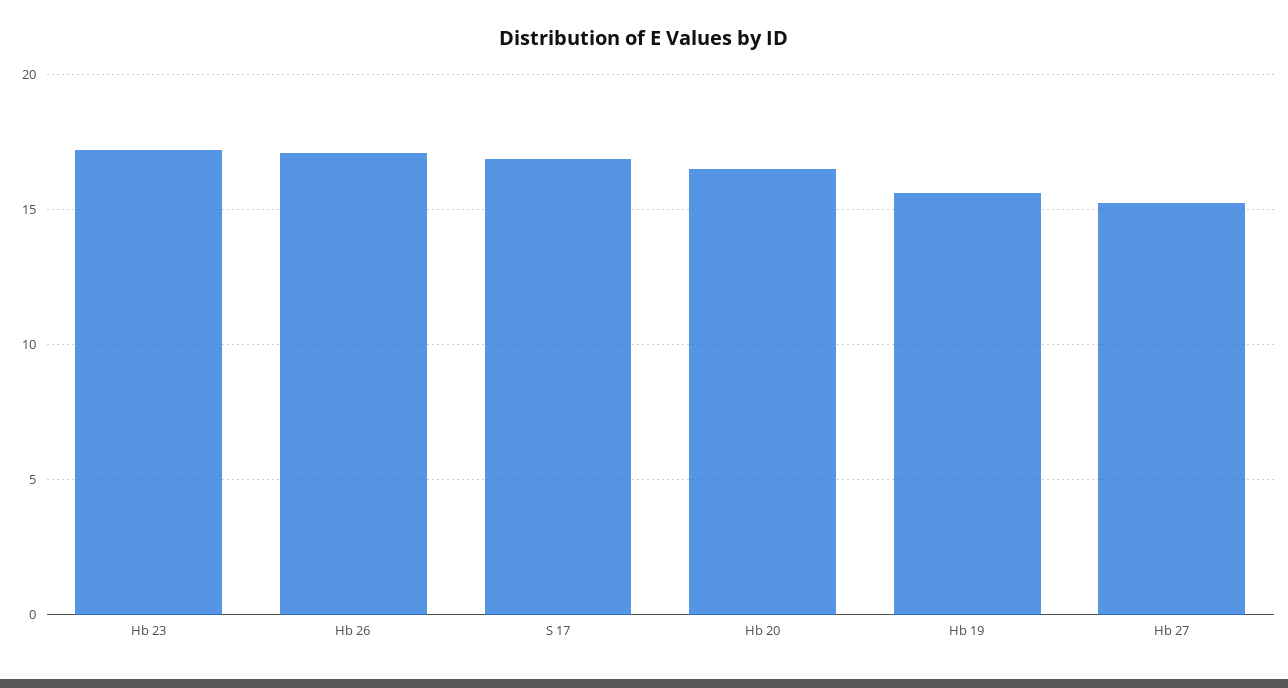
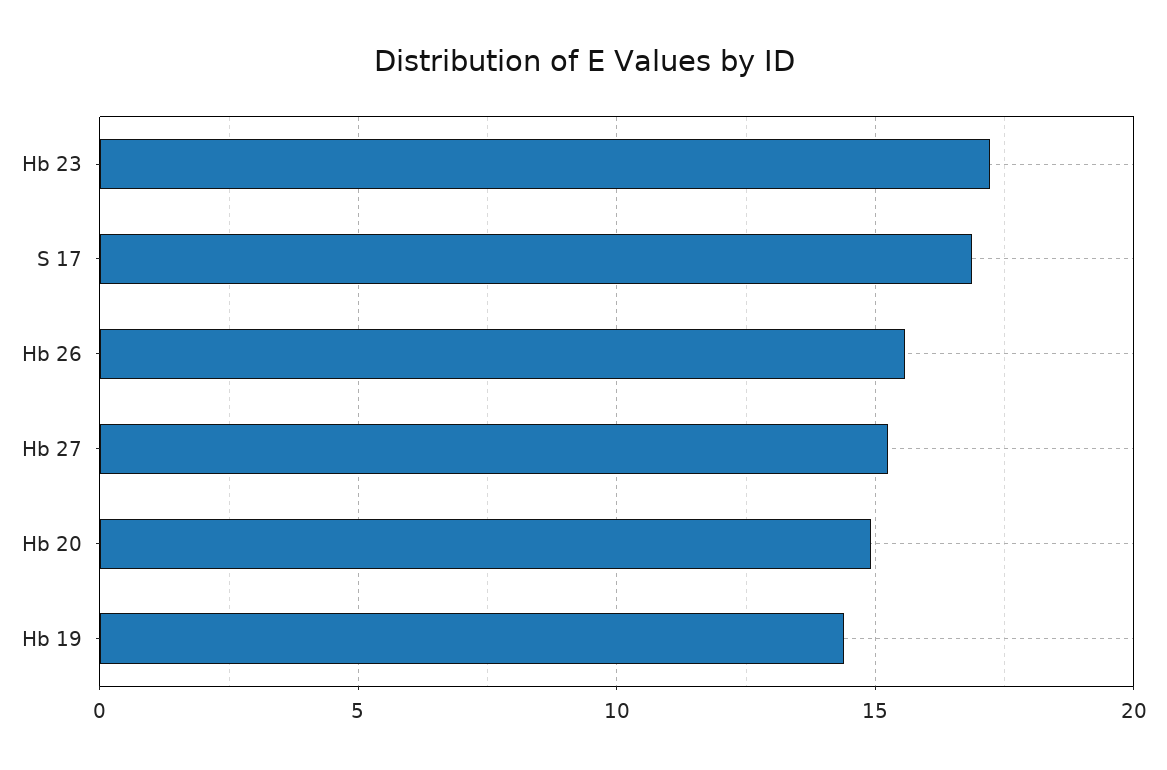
Hb 26: 17 -> 15.5
Hb 20: 16.5 -> 15
Hb 19: 15.5 -> 14.5

